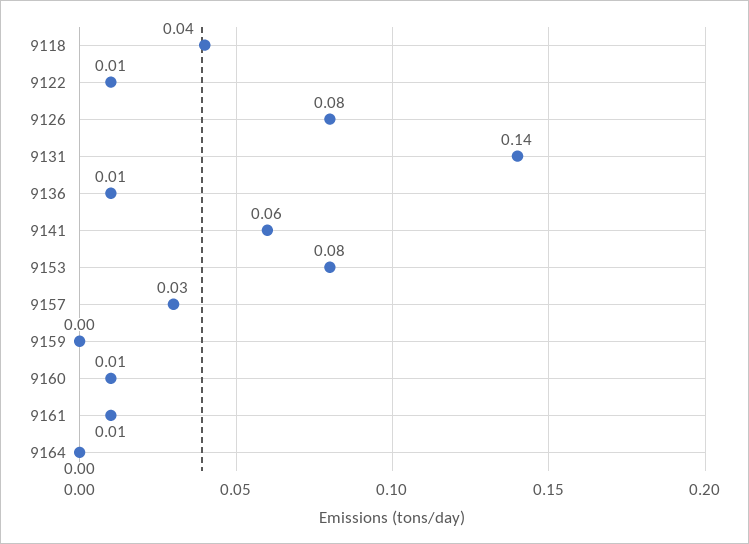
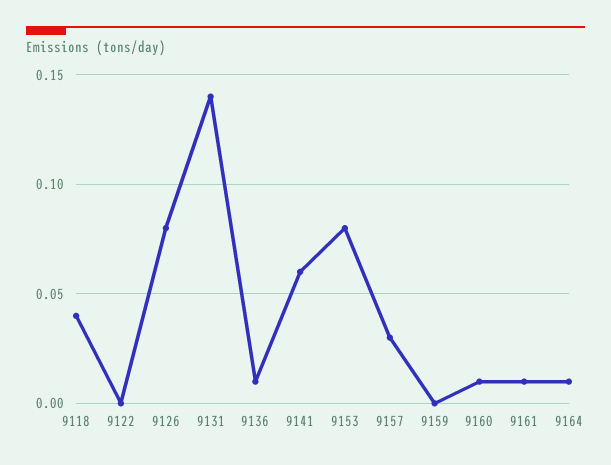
9122: 0.01 -> 0
9164: 0 -> 0.01

